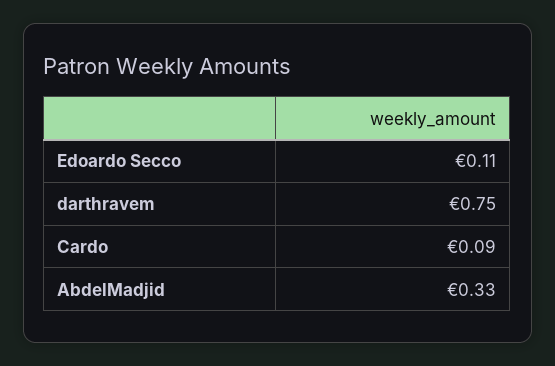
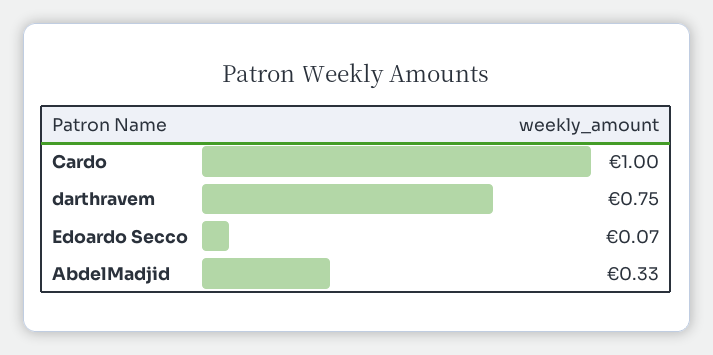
Edoardo Secco: 0.11 -> 0.07
Cardo: 0.09 -> 1

